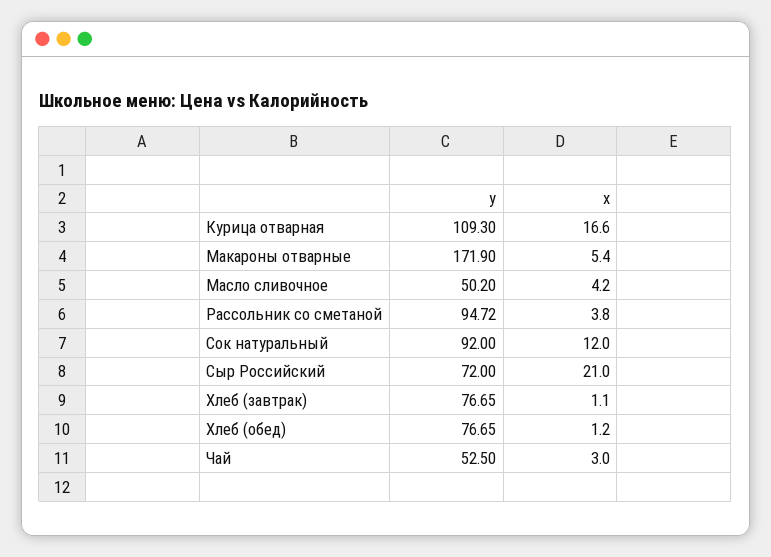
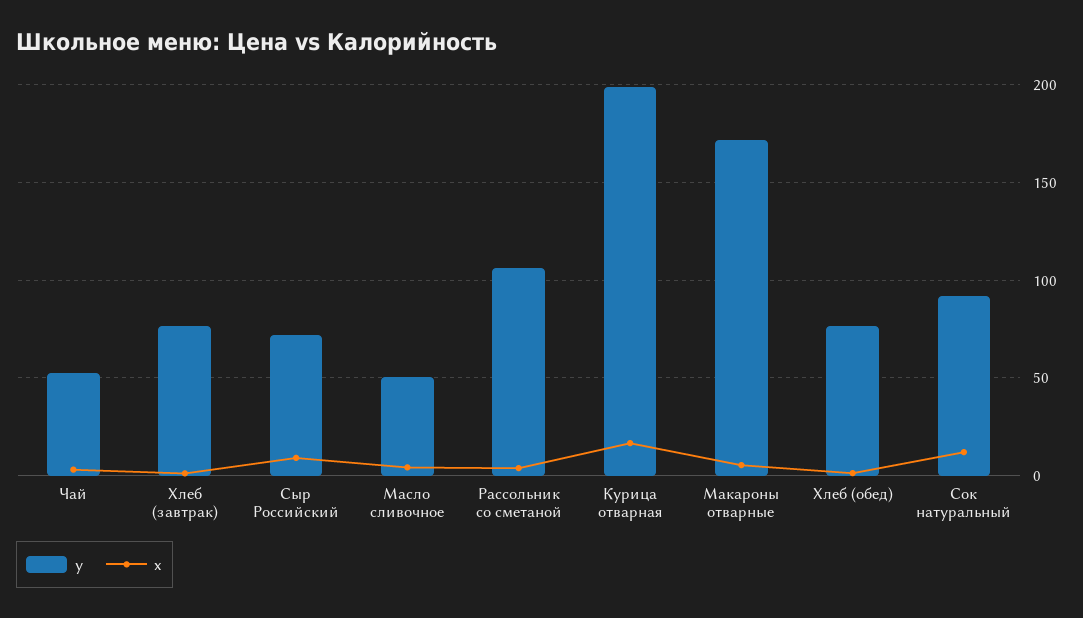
y, Курица отварная: 109.3 -> 200
y, Рассольник со сметаной: 94.72 -> 105
x, Сыр Российский: 21 -> 10

